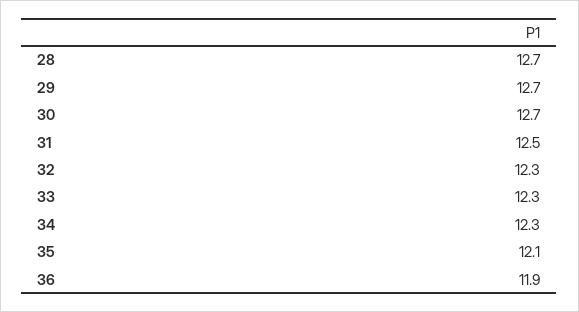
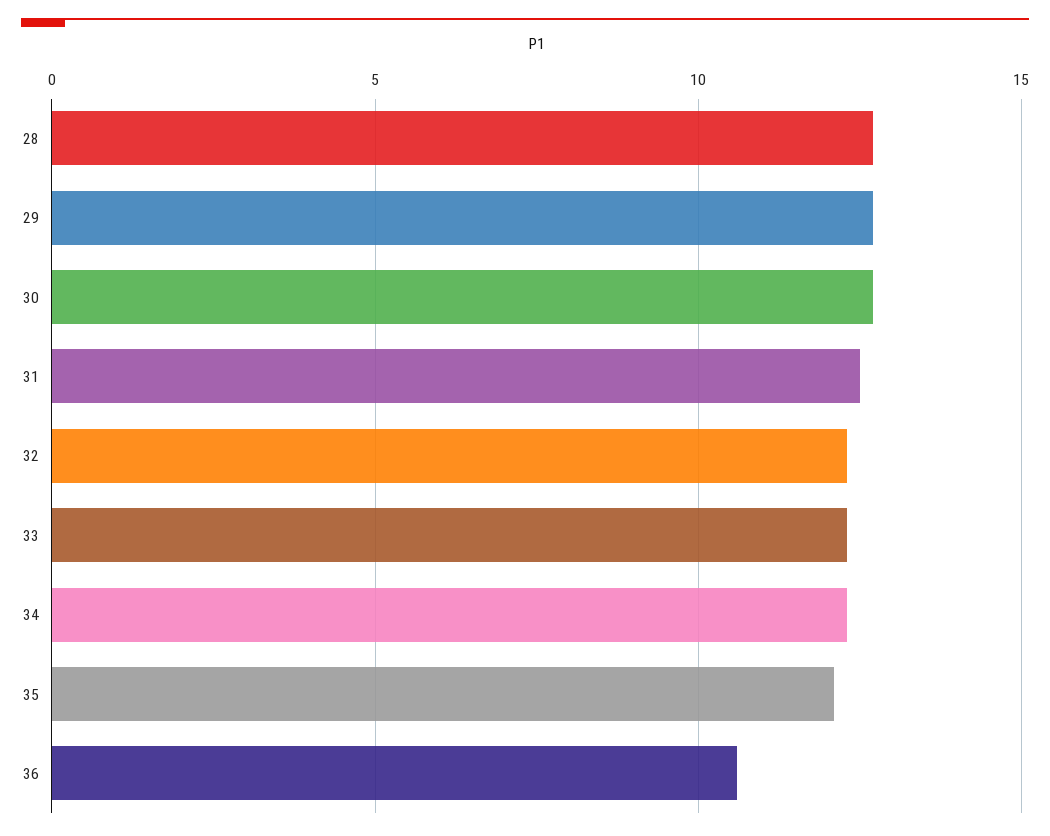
36: 11.9 -> 10.5

